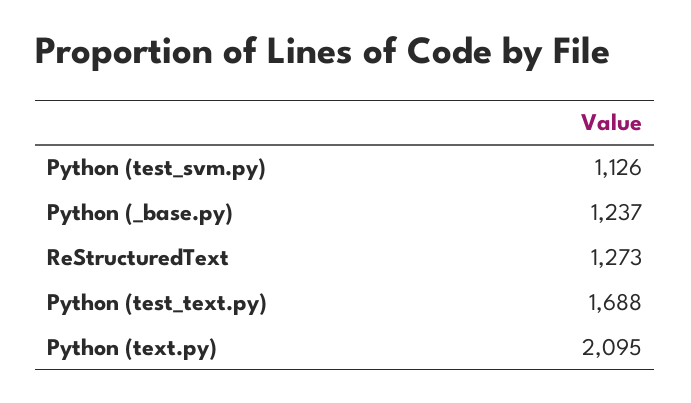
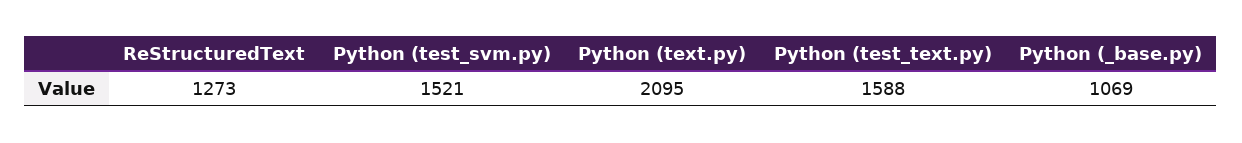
Python (test_svm.py): 1126 -> 1521
Python (_base.py): 1237 -> 1069
Python (test_text.py): 1688 -> 1588

